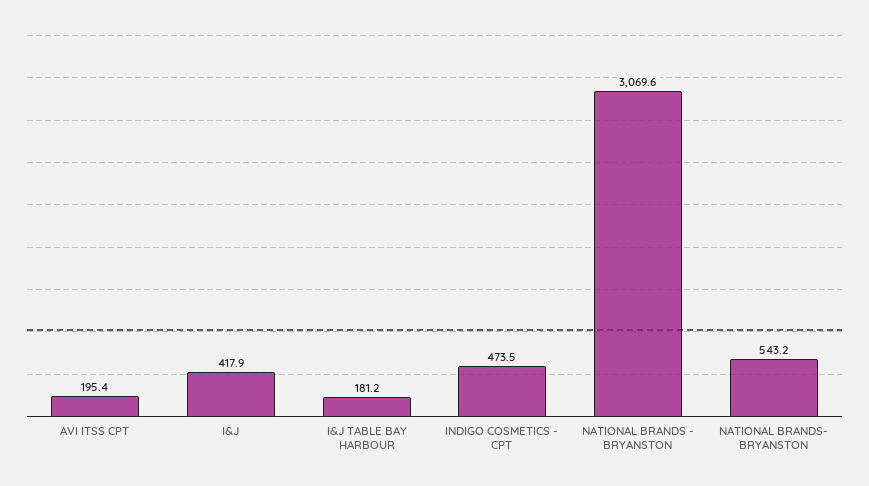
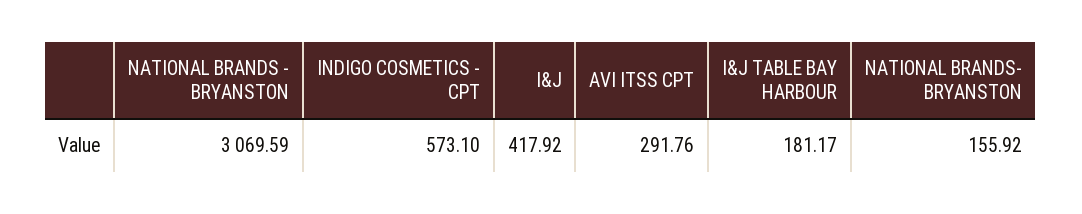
AVI ITSS CPT: 195.4 -> 291.76
INDIGO COSMETICS - CPT: 473.5 -> 573.1
NATIONAL BRANDS- BRYANSTON: 543.2 -> 155.92

